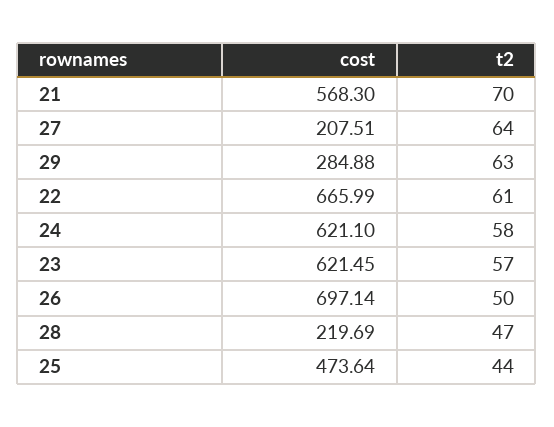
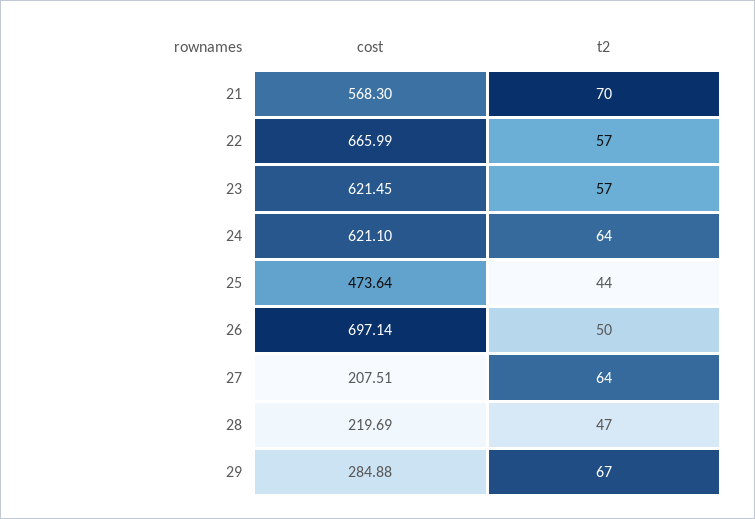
t2, 29: 63 -> 67
t2, 22: 61 -> 57
t2, 24: 58 -> 64

